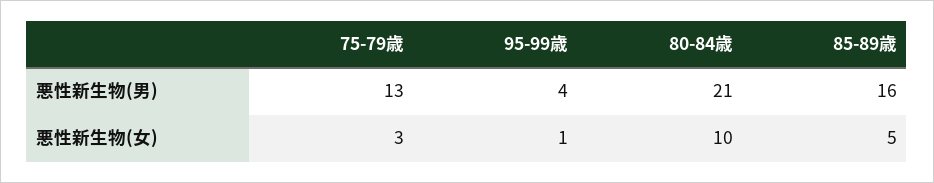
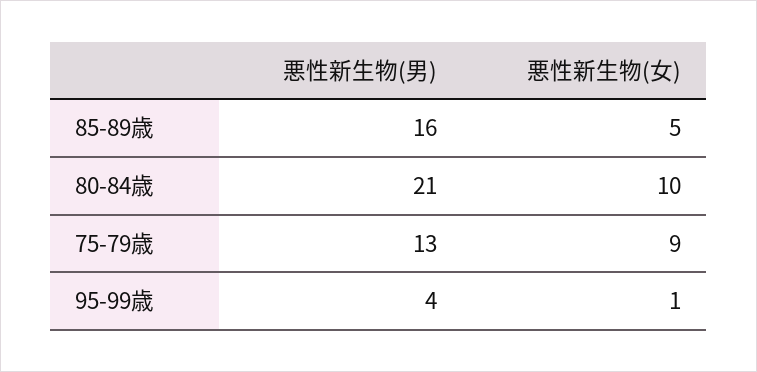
75-79歳, 悪性新生物(女): 3 -> 9

